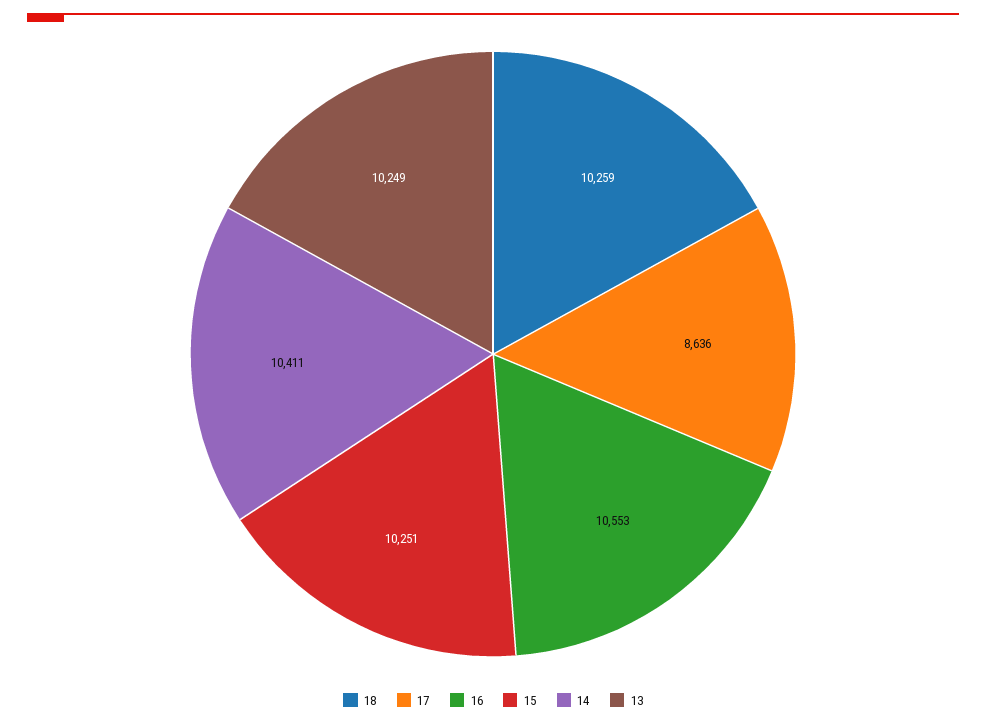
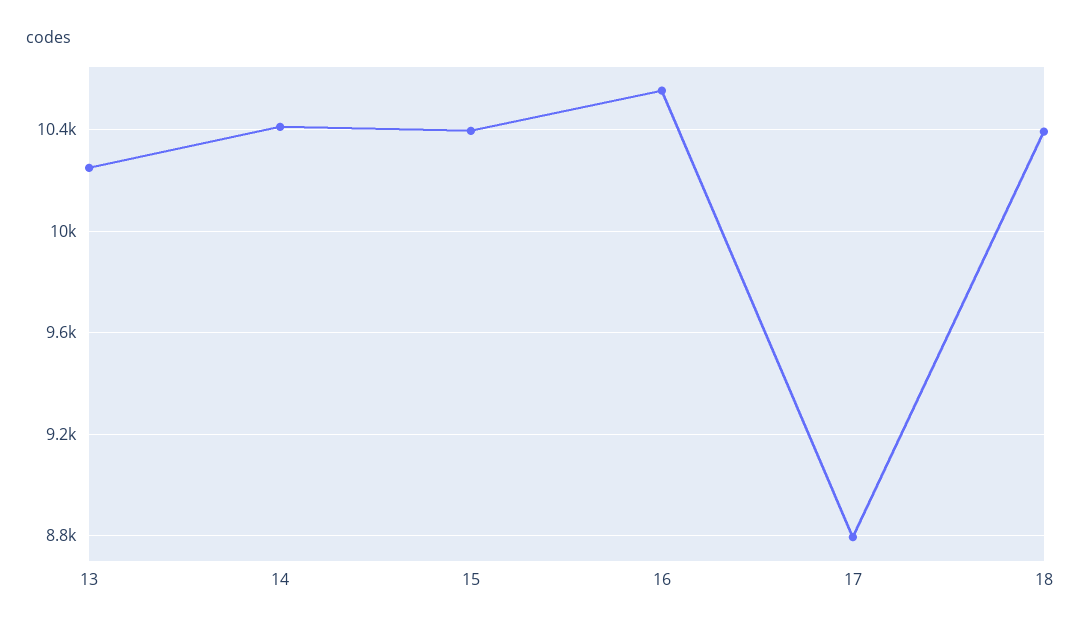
18: 10259 -> 10400
17: 8636 -> 8800
15: 10251 -> 10400

